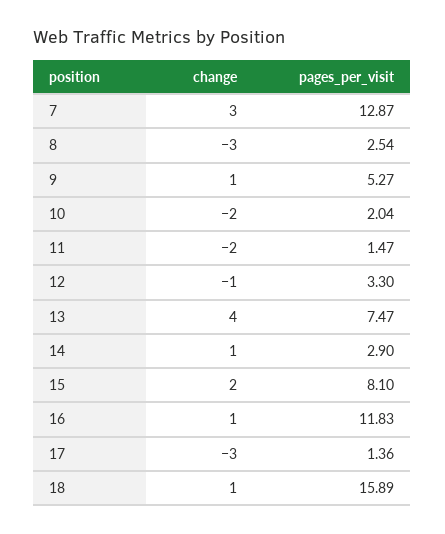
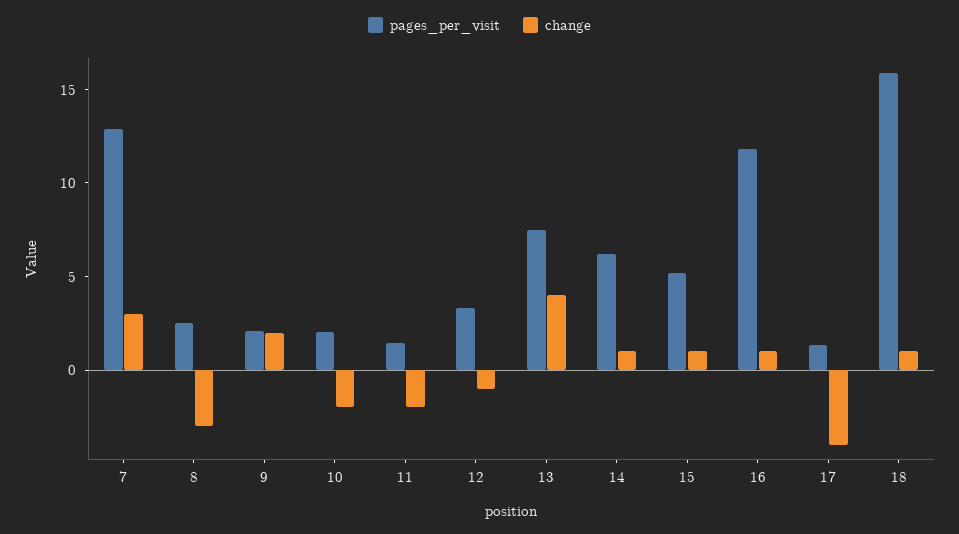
change, 9: 1 -> 2
pages_per_visit, 9: 5.27 -> 2
pages_per_visit, 14: 2.9 -> 6
change, 15: 2 -> 1
pages_per_visit, 15: 8.1 -> 5
change, 17: -3 -> -4

